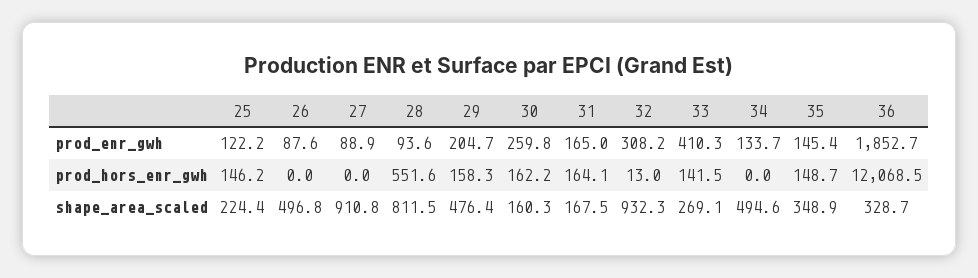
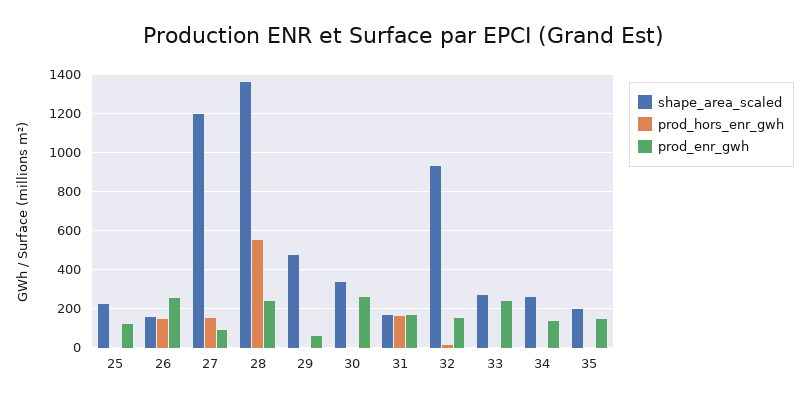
prod_enr_gwh, 26: 87.6 -> 250
prod_enr_gwh, 28: 93.6 -> 250
prod_enr_gwh, 29: 204.7 -> 50
prod_enr_gwh, 32: 308.2 -> 150
prod_enr_gwh, 33: 410.3 -> 250
prod_enr_gwh, 36: 1852.7 -> none
prod_hors_enr_gwh, 25: 146.2 -> 0
prod_hors_enr_gwh, 26: 0 -> 150
prod_hors_enr_gwh, 27: 0 -> 150
prod_hors_enr_gwh, 29: 158.3 -> 0
prod_hors_enr_gwh, 30: 162.2 -> 0
prod_hors_enr_gwh, 33: 141.5 -> 0
prod_hors_enr_gwh, 35: 148.7 -> 0
prod_hors_enr_gwh, 36: 12068.5 -> none
shape_area_scaled, 26: 496.8 -> 150
shape_area_scaled, 27: 910.8 -> 1200
shape_area_scaled, 28: 811.5 -> 1350
shape_area_scaled, 30: 160.3 -> 350
shape_area_scaled, 34: 494.6 -> 250
shape_area_scaled, 35: 348.9 -> 200
shape_area_scaled, 36: 328.7 -> none

